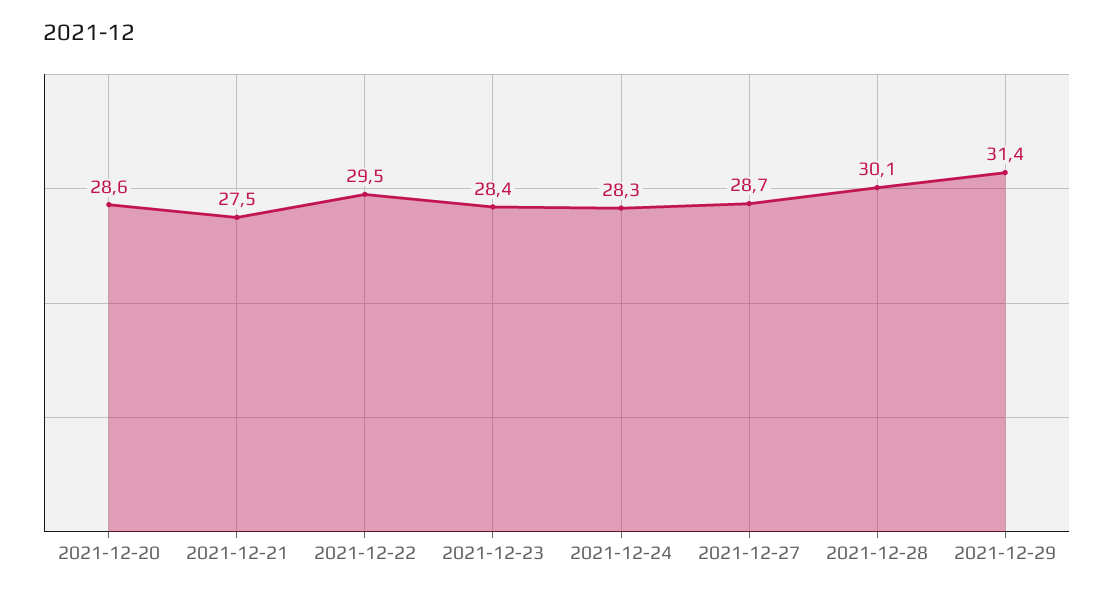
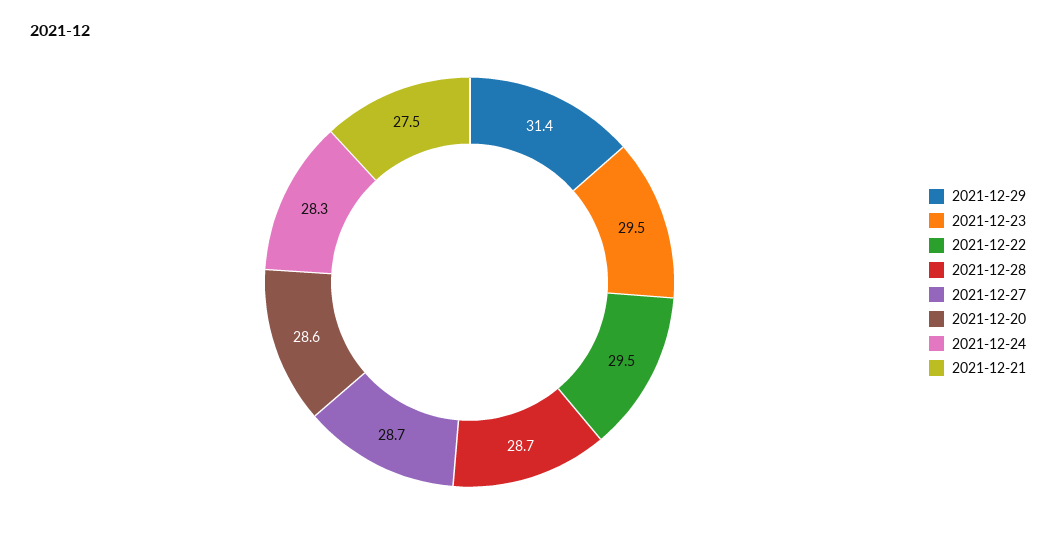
2021-12-23: 28.4 -> 29.5
2021-12-28: 30.1 -> 28.7

